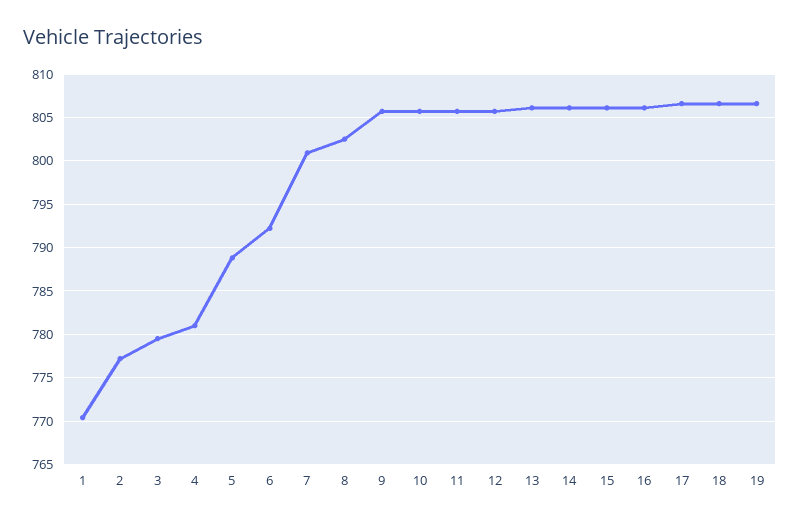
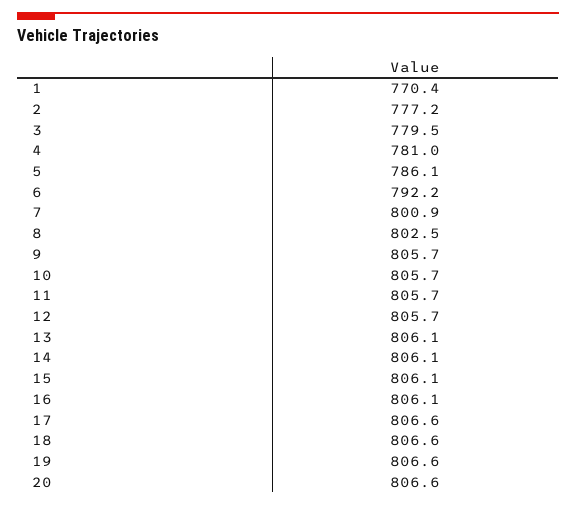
5: 789 -> 786.1
20: none -> 806.6

